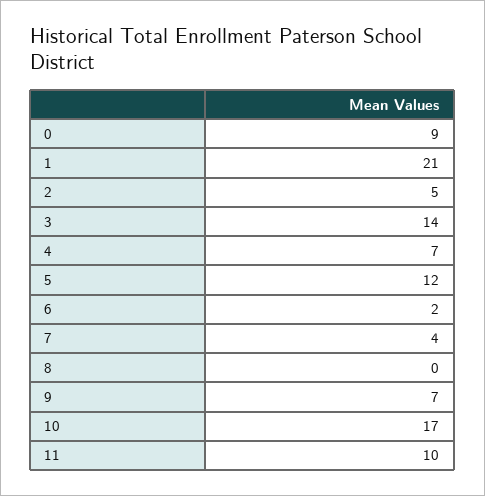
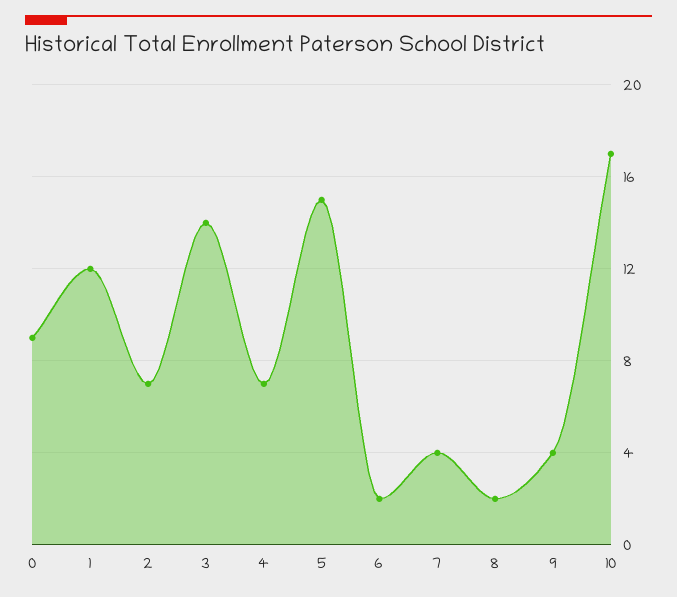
1: 21 -> 12
2: 5 -> 7
5: 12 -> 15
8: 0 -> 2
9: 7 -> 4
11: 10 -> none

